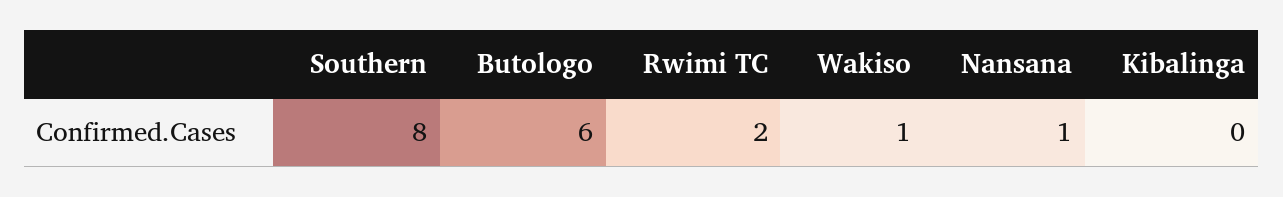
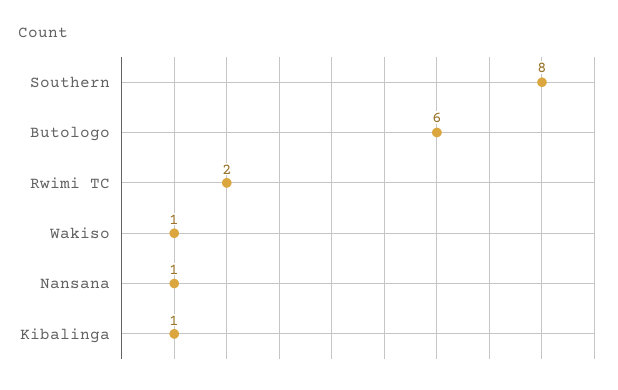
Kibalinga: 0 -> 1

